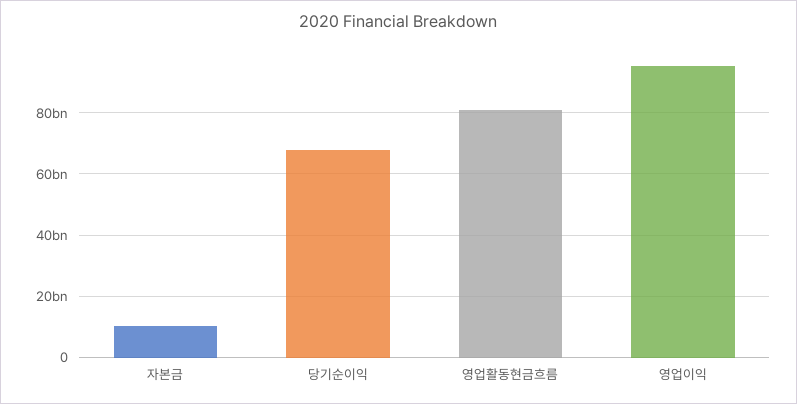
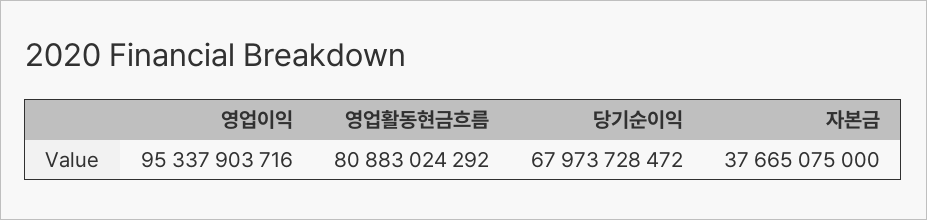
자본금: 10000000000 -> 37665075000

